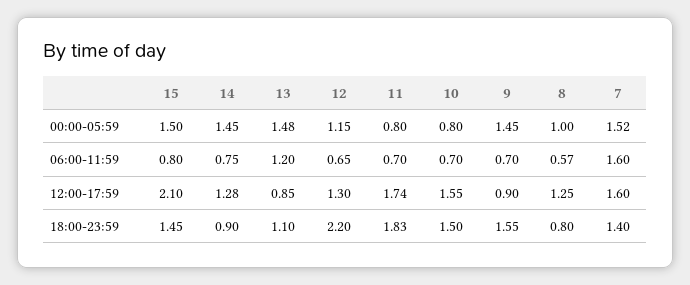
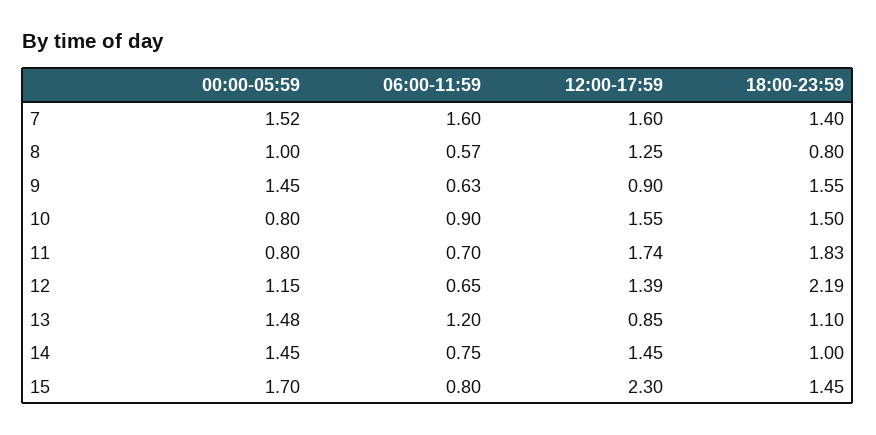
15, 00:00-05:59: 1.5 -> 1.7
10, 06:00-11:59: 0.7 -> 0.9
9, 06:00-11:59: 0.7 -> 0.63
15, 12:00-17:59: 2.1 -> 2.3
14, 12:00-17:59: 1.28 -> 1.45
12, 12:00-17:59: 1.3 -> 1.39
14, 18:00-23:59: 0.9 -> 1
12, 18:00-23:59: 2.2 -> 2.19

